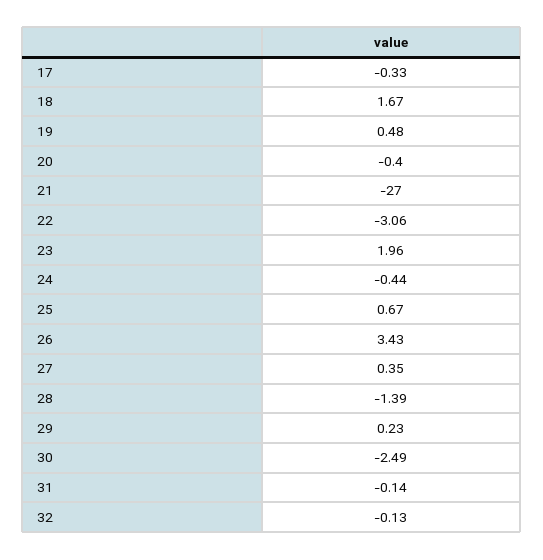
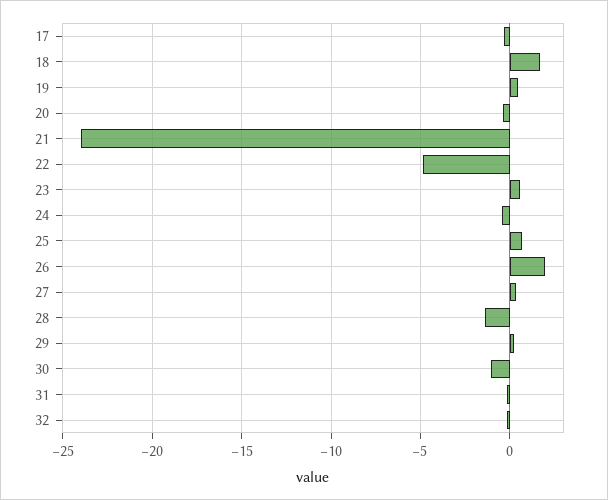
21: -27 -> -24
22: -3.06 -> -5
23: 1.96 -> 0.5
26: 3.43 -> 2
30: -2.49 -> -1

